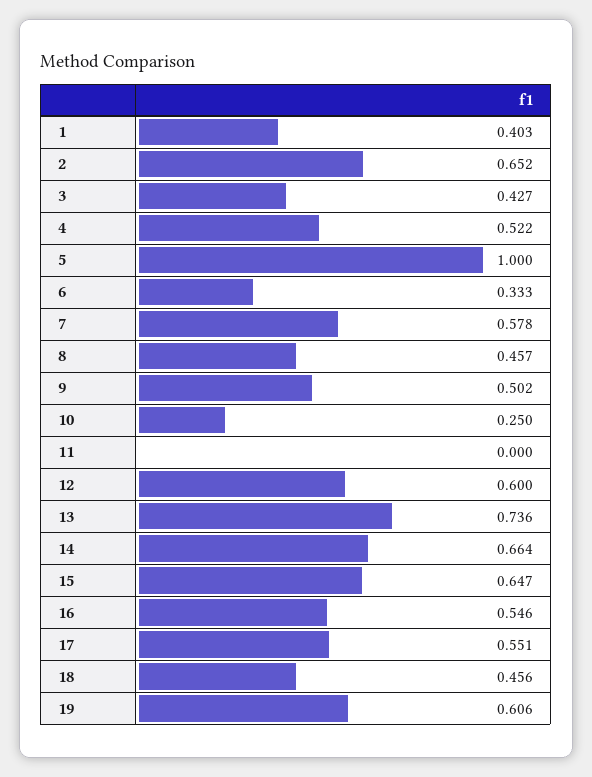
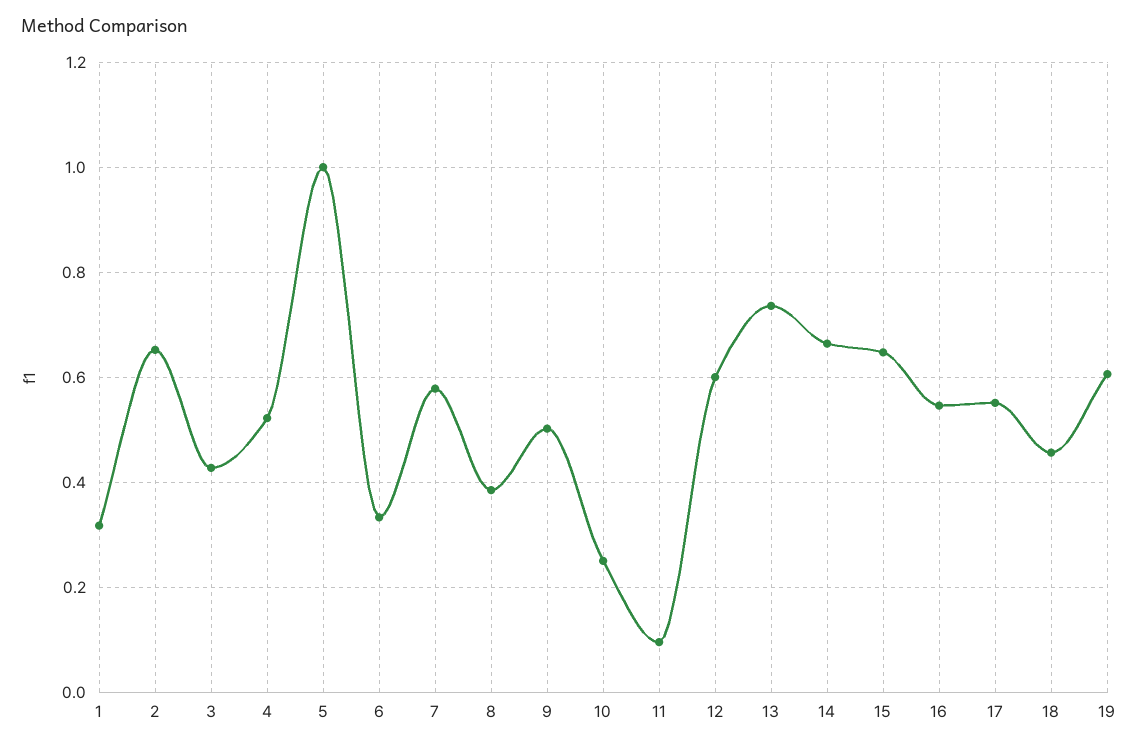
1: 0.403 -> 0.32
8: 0.457 -> 0.38
11: 0 -> 0.1

